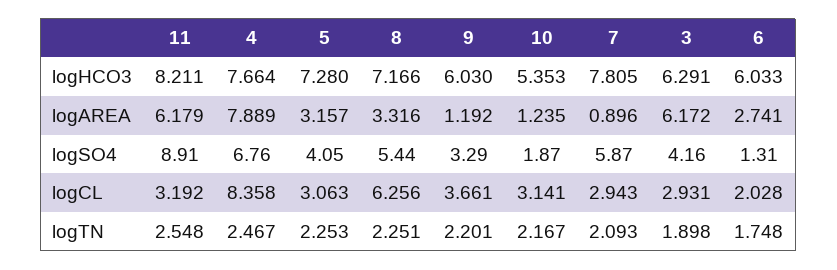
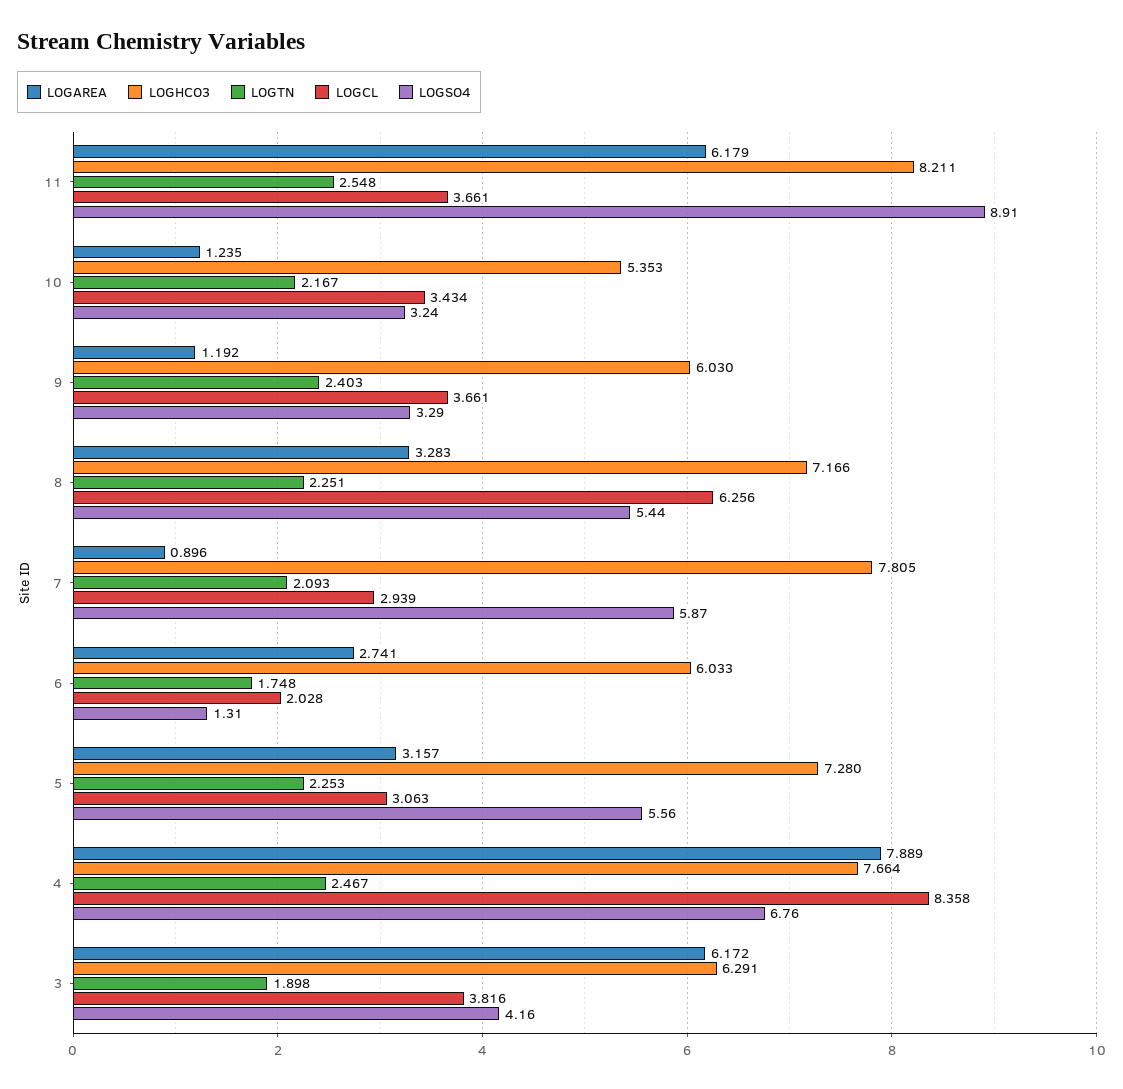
logAREA, 8: 3.316 -> 3.283
logSO4, 5: 4.05 -> 5.56
logSO4, 10: 1.87 -> 3.24
logCL, 11: 3.192 -> 3.661
logCL, 10: 3.141 -> 3.434
logCL, 7: 2.943 -> 2.939
logCL, 3: 2.931 -> 3.816
logTN, 9: 2.201 -> 2.403

